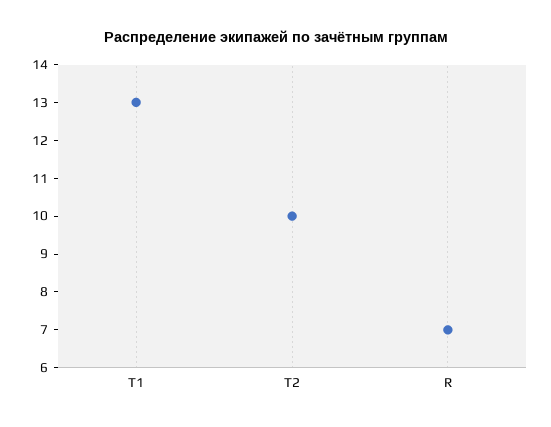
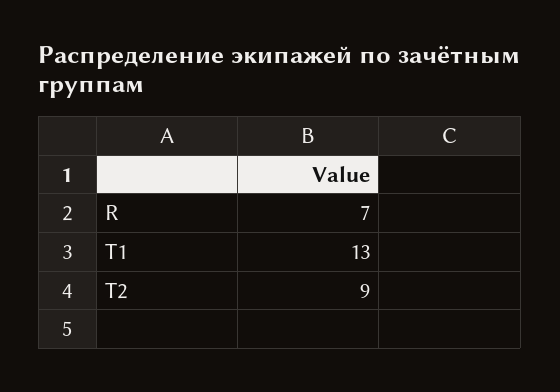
Т2: 10 -> 9

